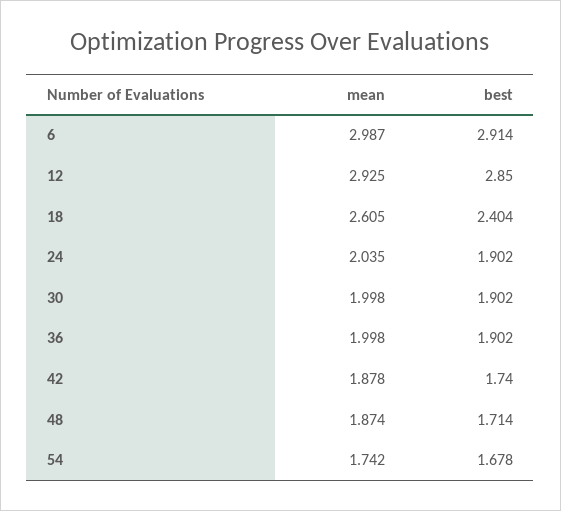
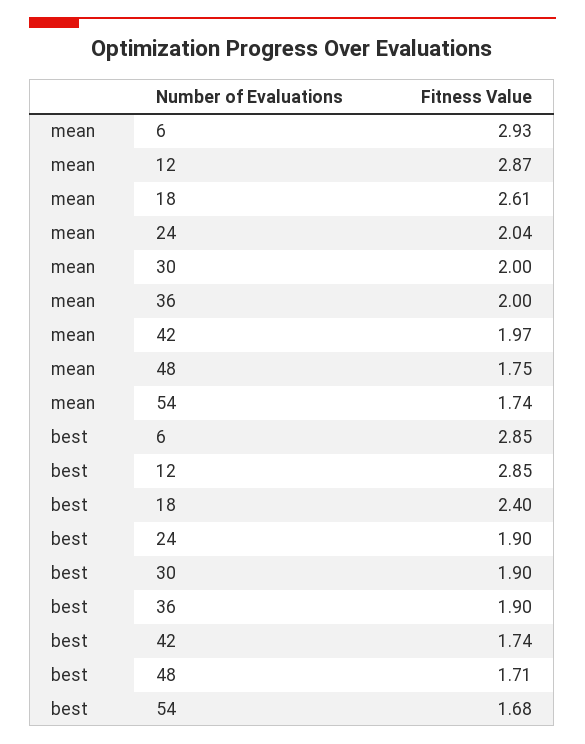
mean, 6: 2.987 -> 2.93
best, 6: 2.914 -> 2.85
mean, 12: 2.925 -> 2.87
mean, 42: 1.878 -> 1.97
mean, 48: 1.874 -> 1.75

